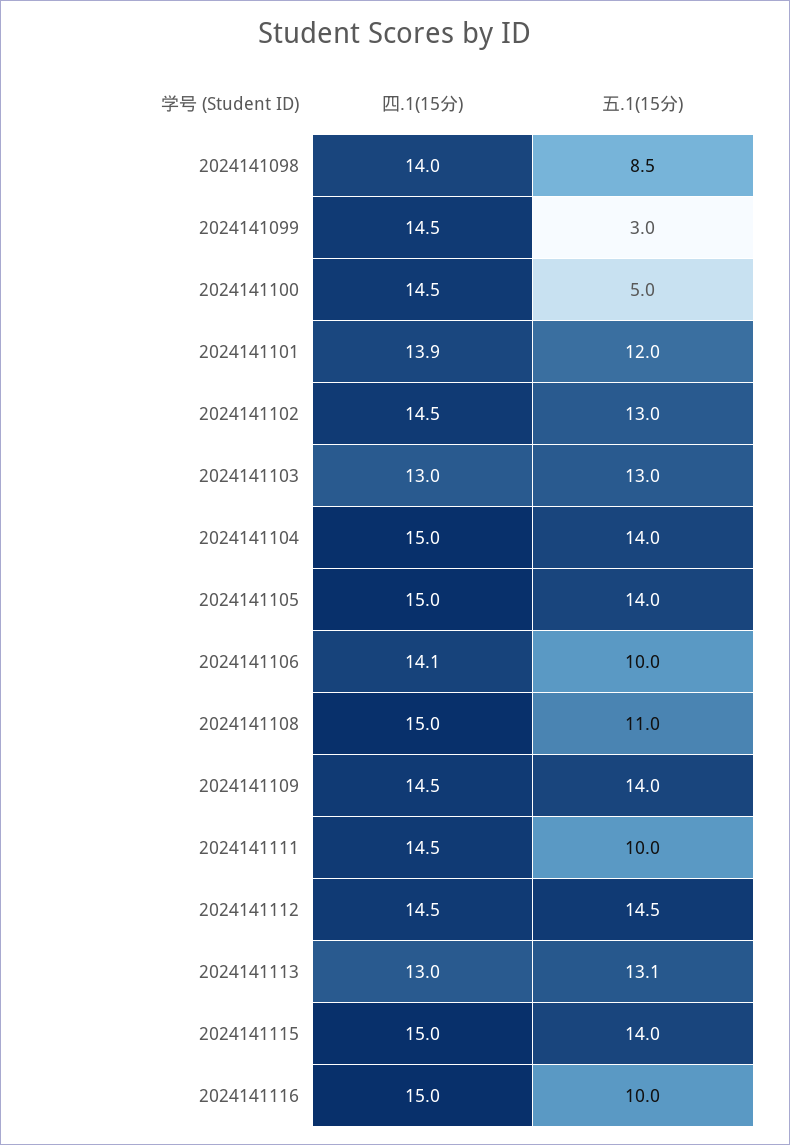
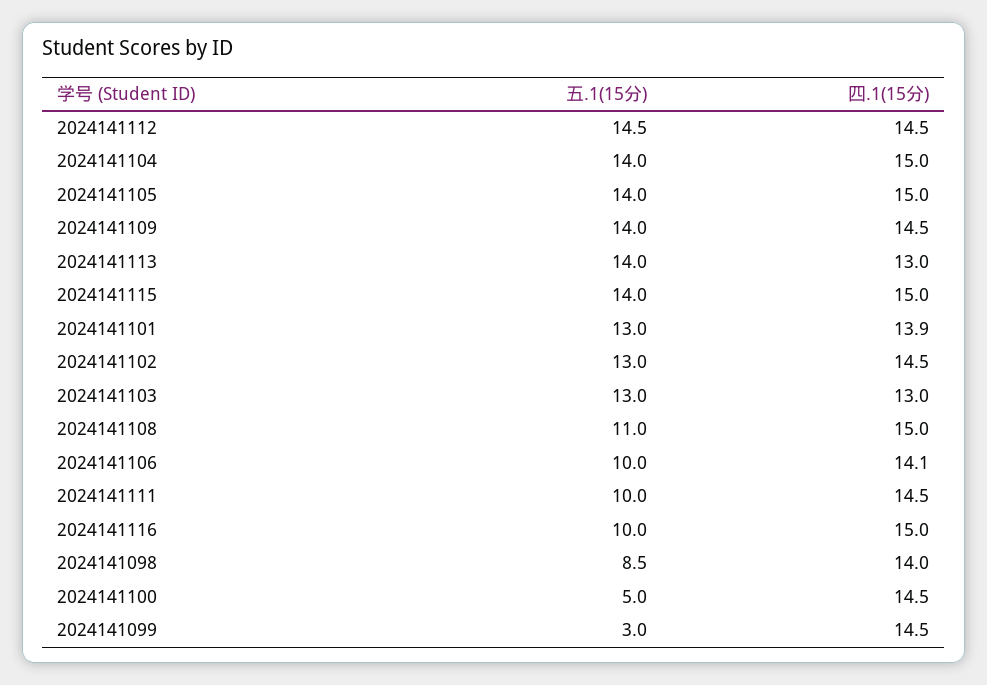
五.1(15分), 2024141101: 12 -> 13
五.1(15分), 2024141113: 13.1 -> 14

